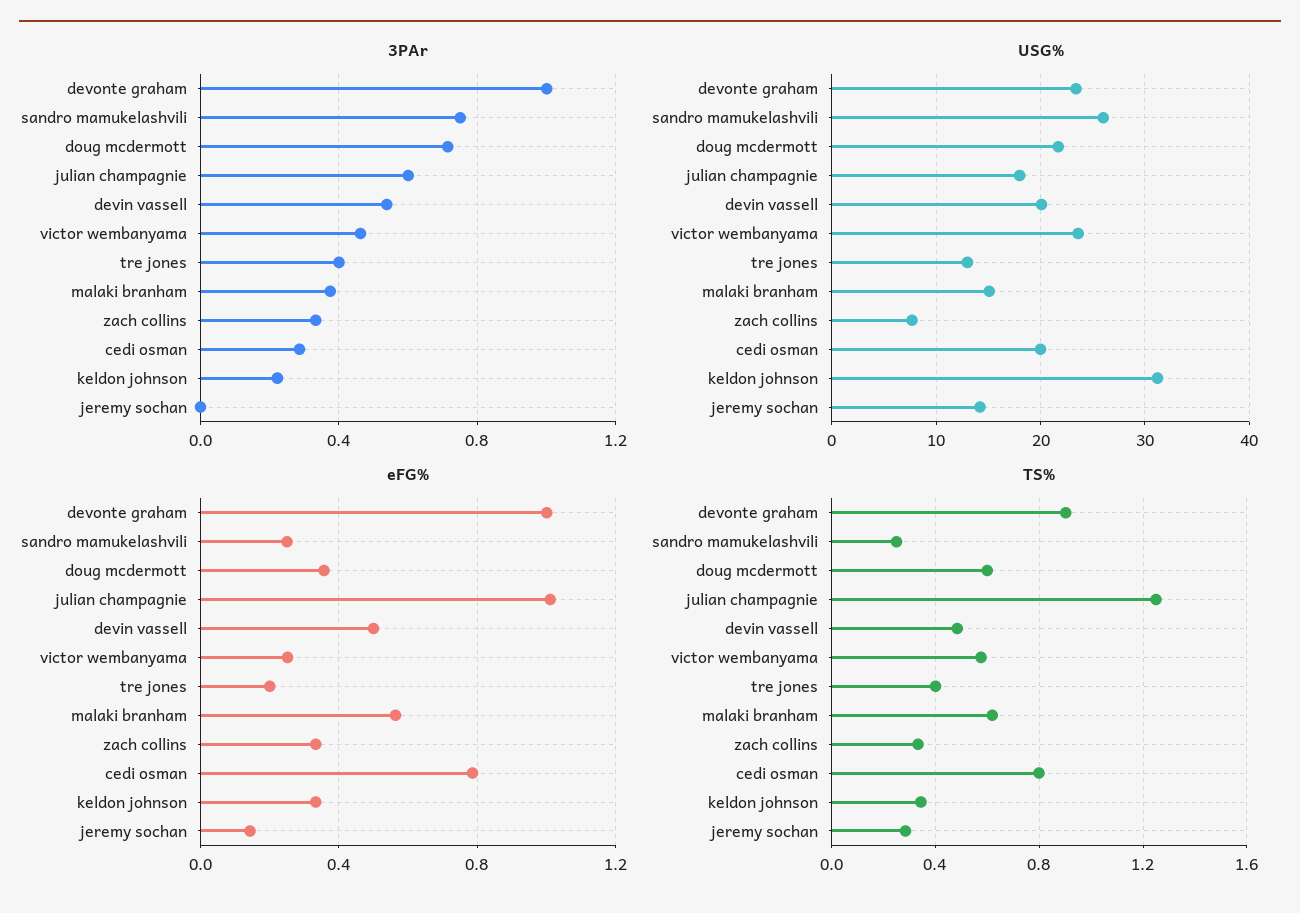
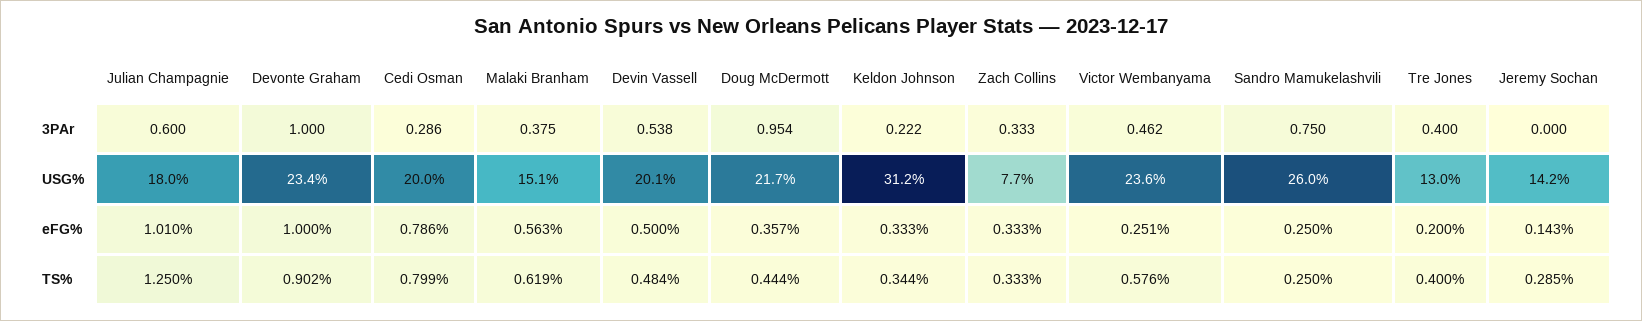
3PAr, doug mcdermott: 0.7 -> 0.954
TS%, doug mcdermott: 0.6 -> 0.444

